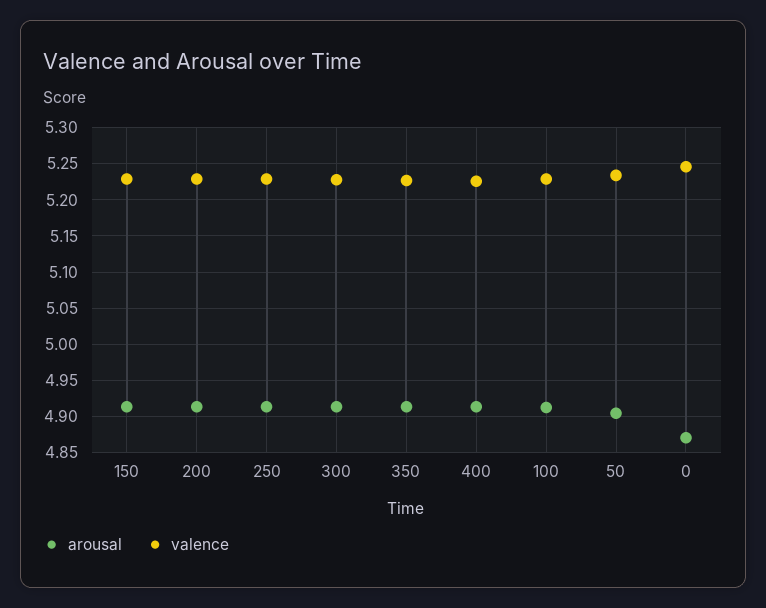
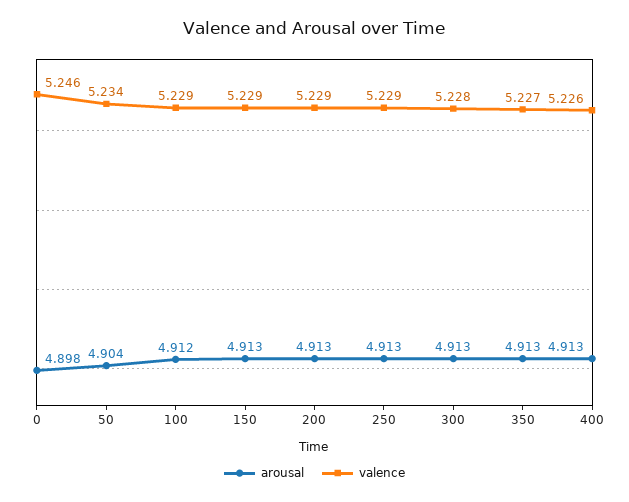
arousal, 0: 4.87 -> 4.898

